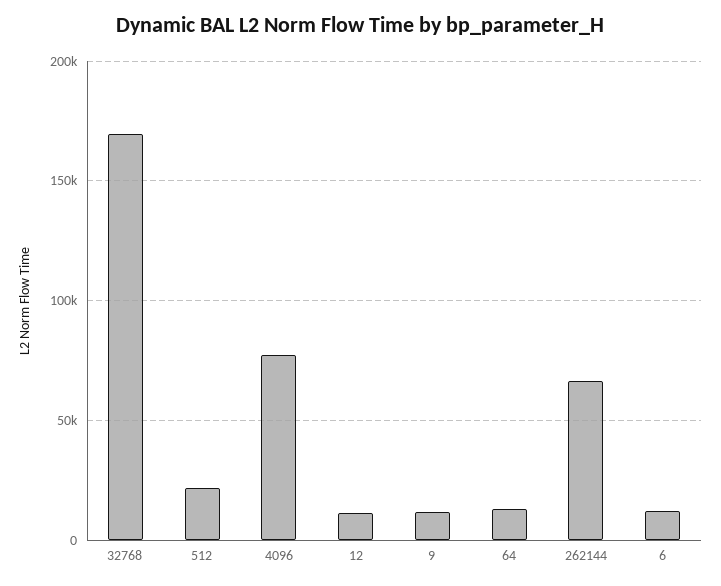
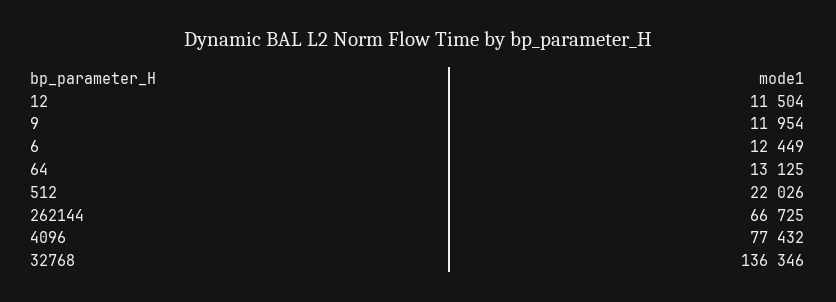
32768: 170000 -> 136346

